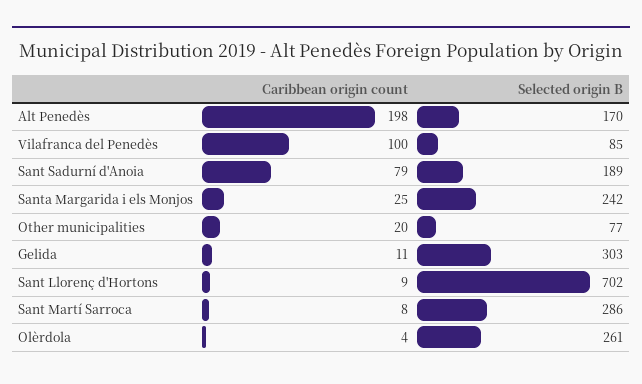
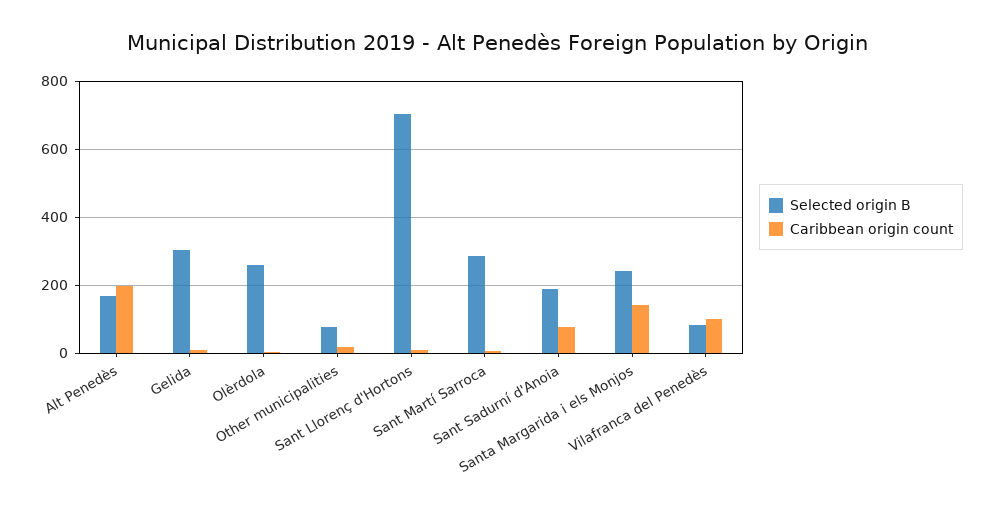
Caribbean origin count, Santa Margarida i els Monjos: 25 -> 140

